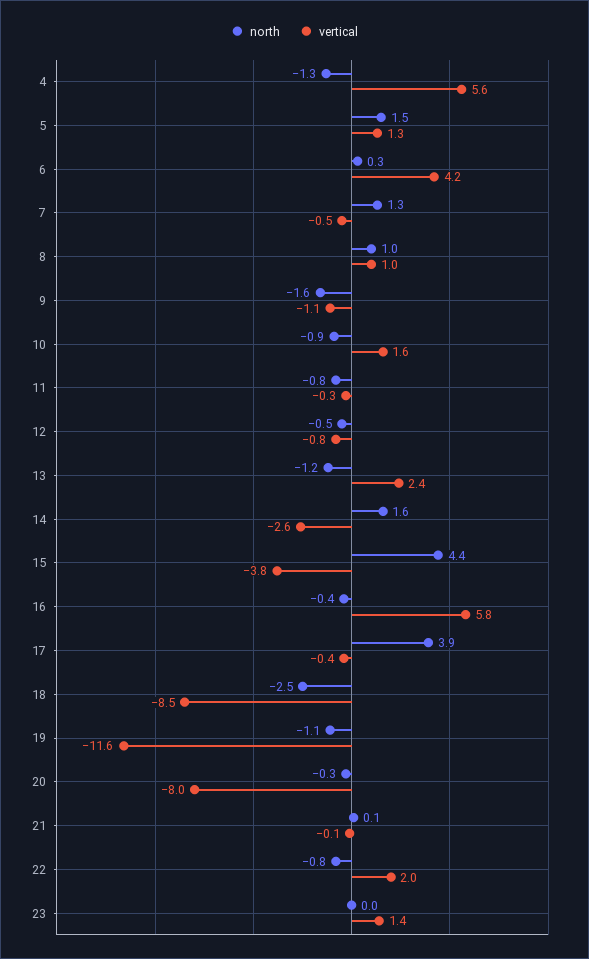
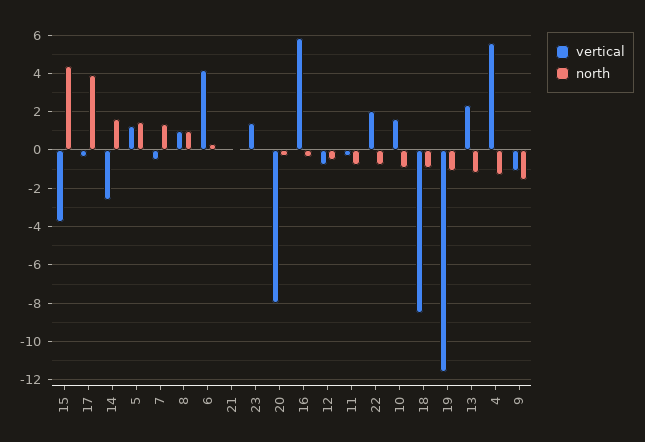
north, 18: -2.5 -> -1

